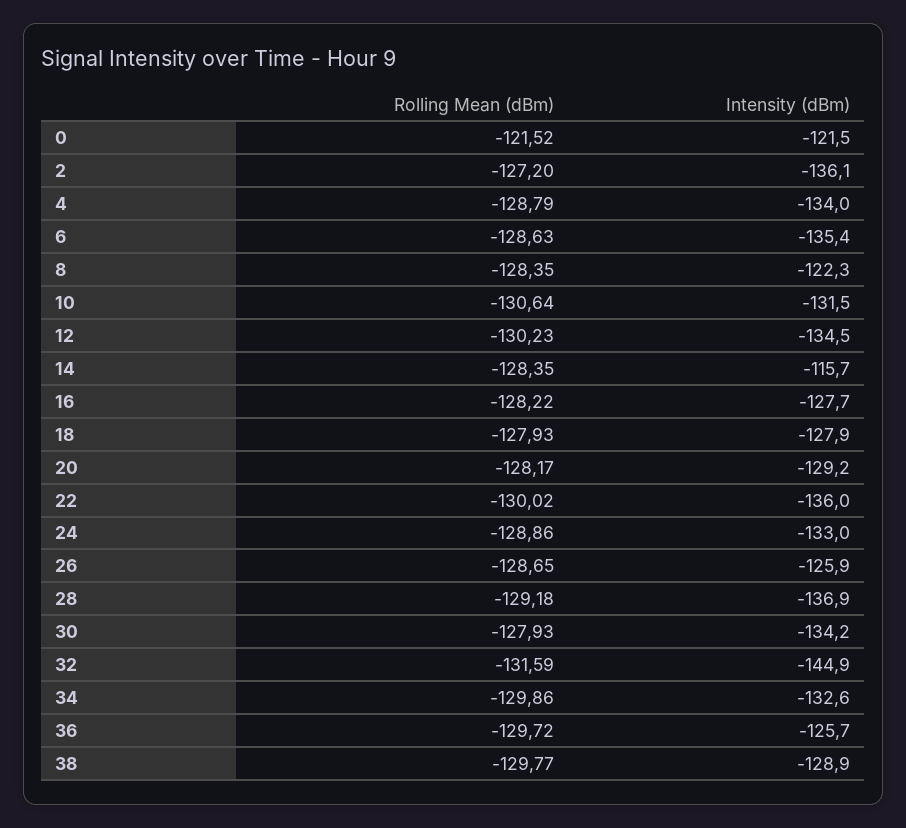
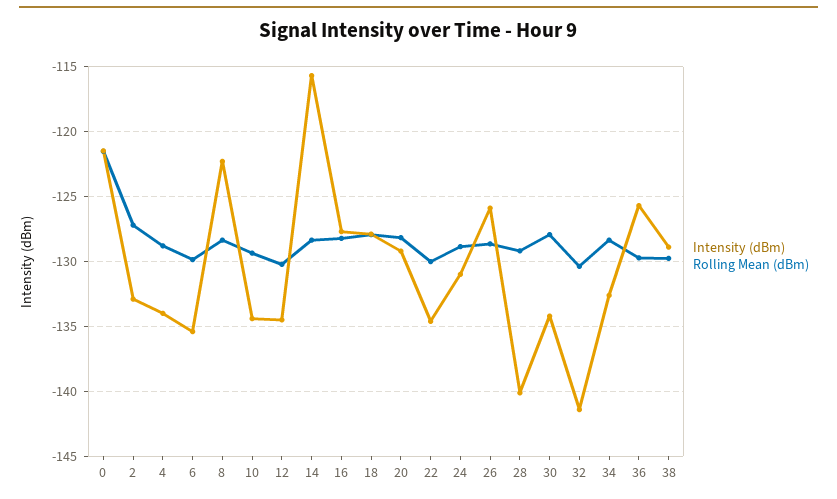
Intensity (dBm), 2: -136.1 -> -133
Rolling Mean (dBm), 6: -128.63 -> -130
Rolling Mean (dBm), 10: -130.64 -> -129.5
Intensity (dBm), 10: -131.5 -> -134.5
Intensity (dBm), 22: -136 -> -134.5
Intensity (dBm), 24: -133 -> -131
Intensity (dBm), 28: -136.9 -> -140
Rolling Mean (dBm), 32: -131.59 -> -130.5
Intensity (dBm), 32: -144.9 -> -141.5
Rolling Mean (dBm), 34: -129.86 -> -128.5

